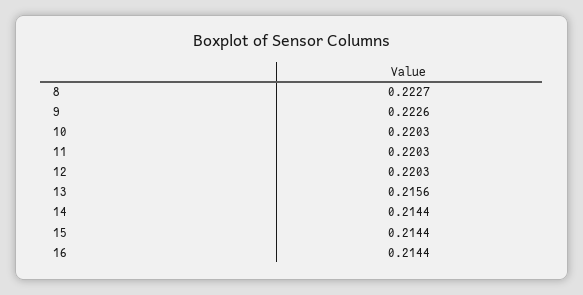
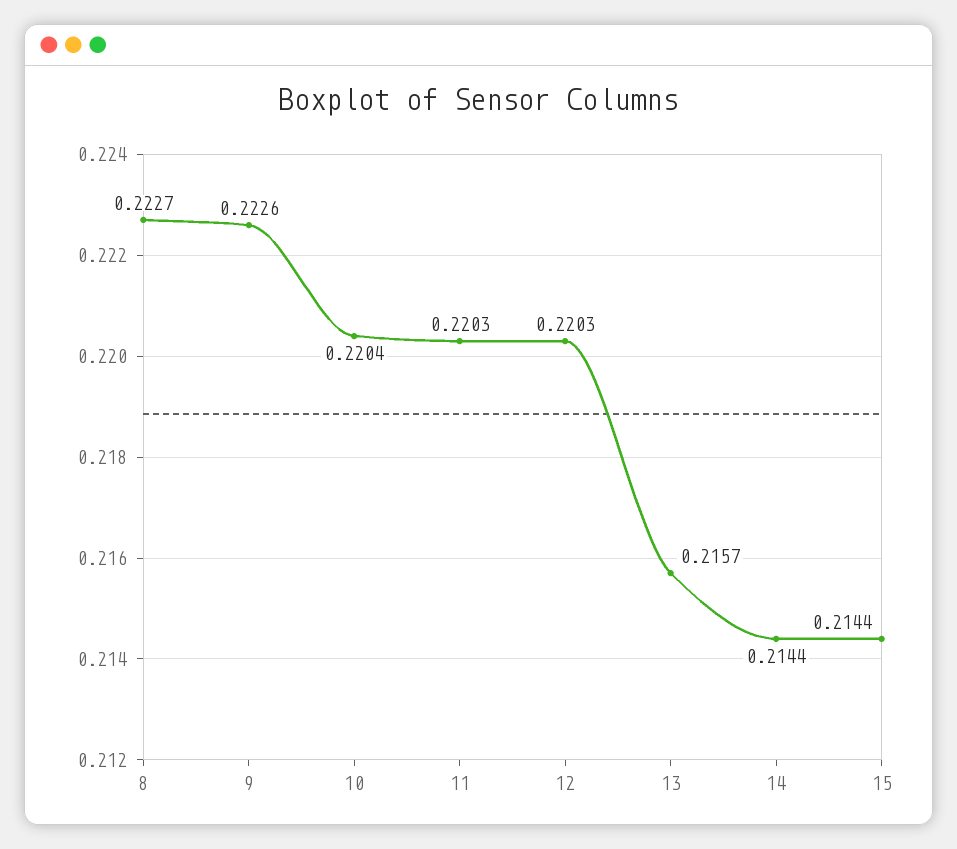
10: 0.2203 -> 0.2204
13: 0.2156 -> 0.2157
16: 0.2144 -> none

